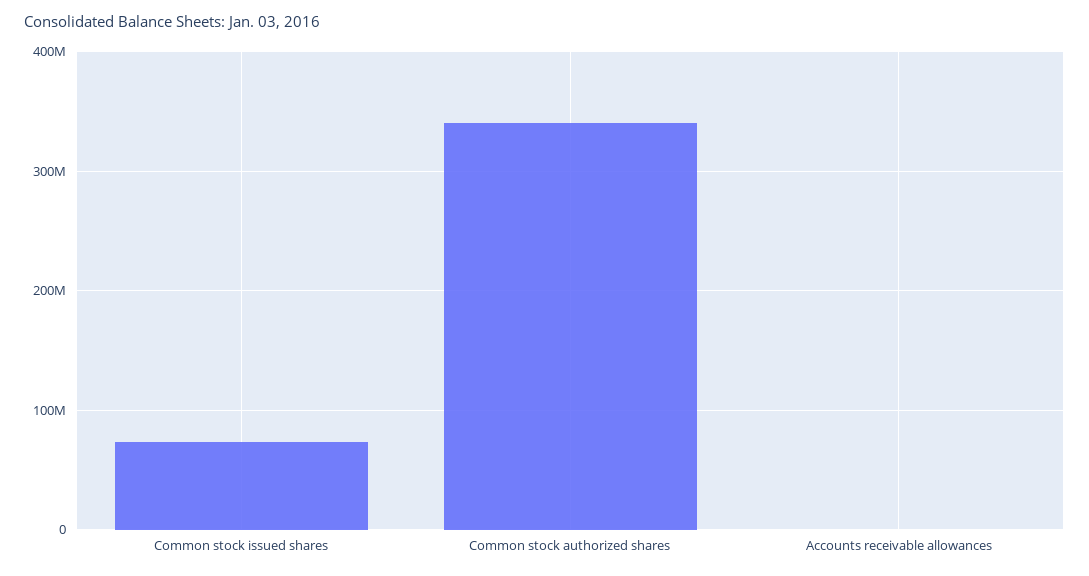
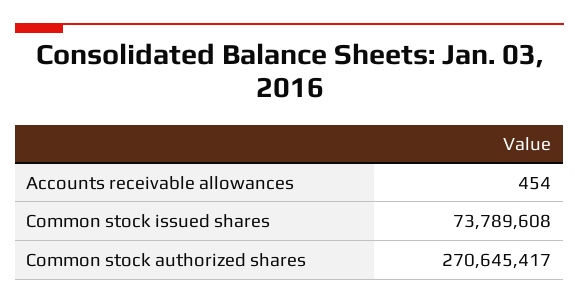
Common stock authorized shares: 340000000 -> 270645417

